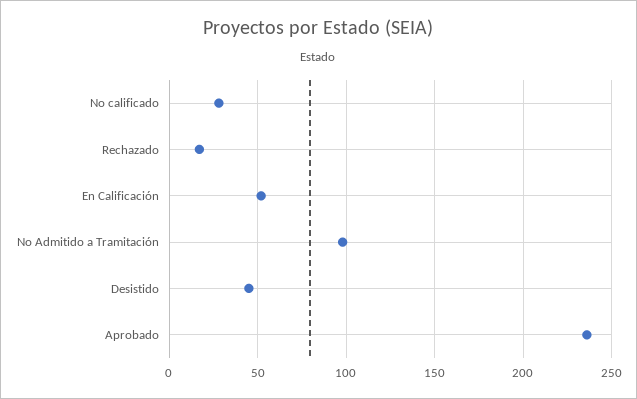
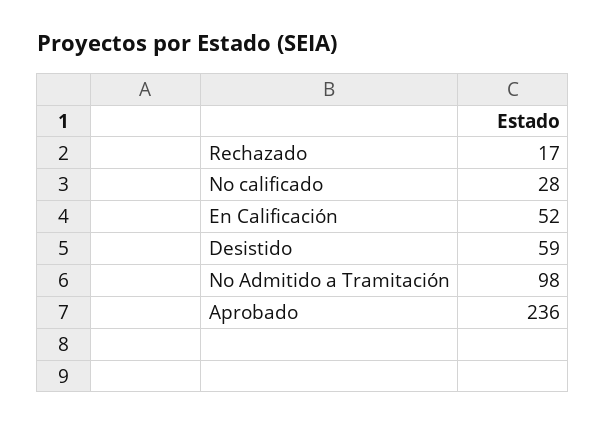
Desistido: 45 -> 59

